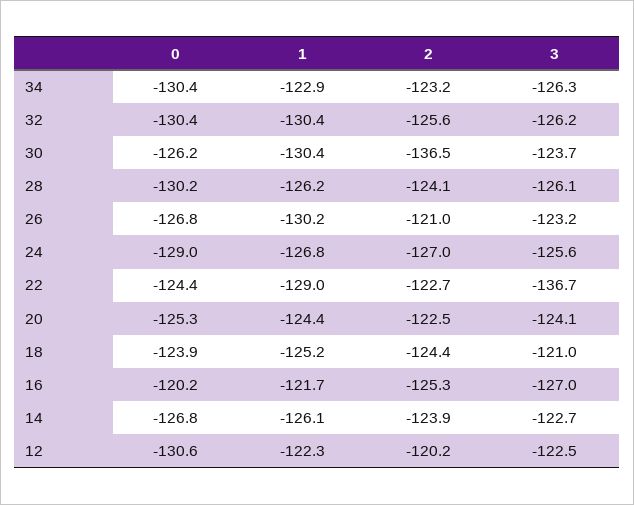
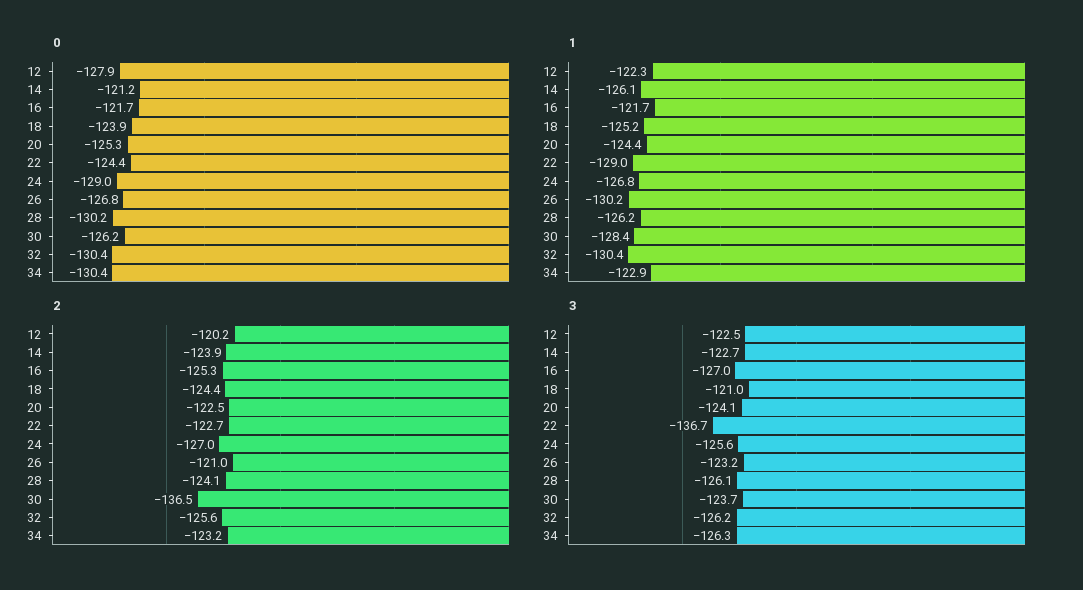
1, 30: -130.4 -> -128.4
0, 16: -120.2 -> -121.7
0, 14: -126.8 -> -121.2
0, 12: -130.6 -> -127.9

